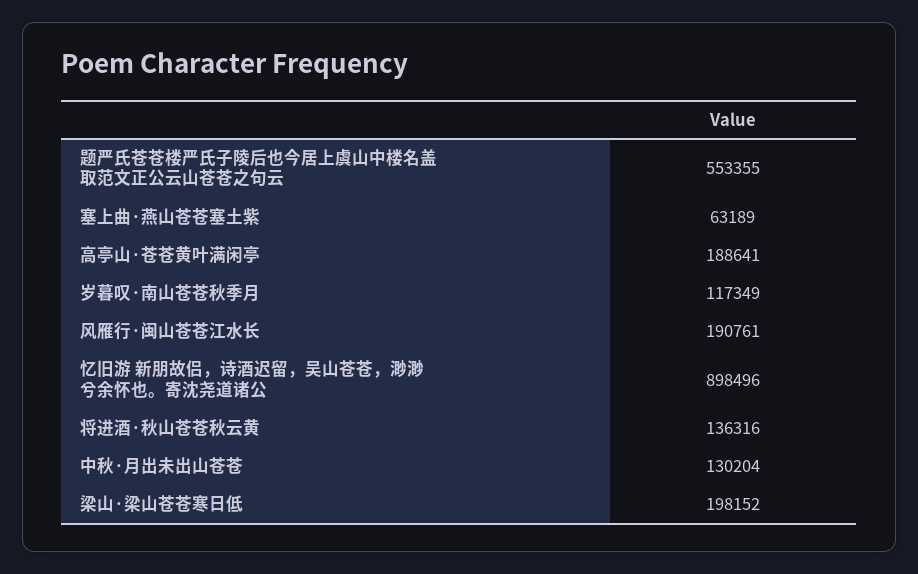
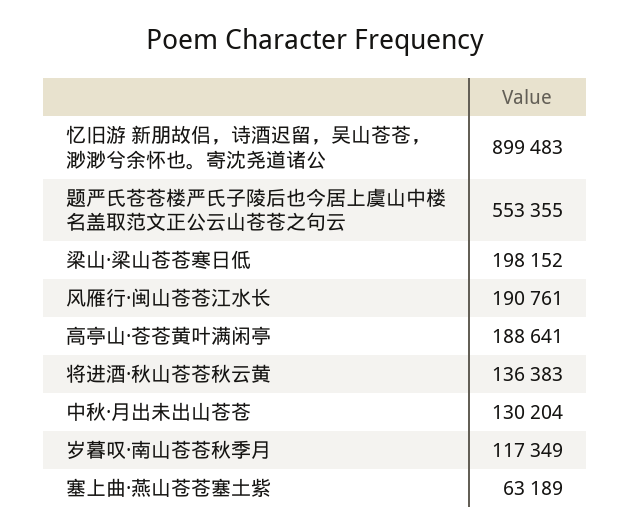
忆旧游 新朋故侣，诗酒迟留，吴山苍苍，渺渺兮余怀也。寄沈尧道诸公: 898496 -> 899483
将进酒·秋山苍苍秋云黄: 136316 -> 136383

